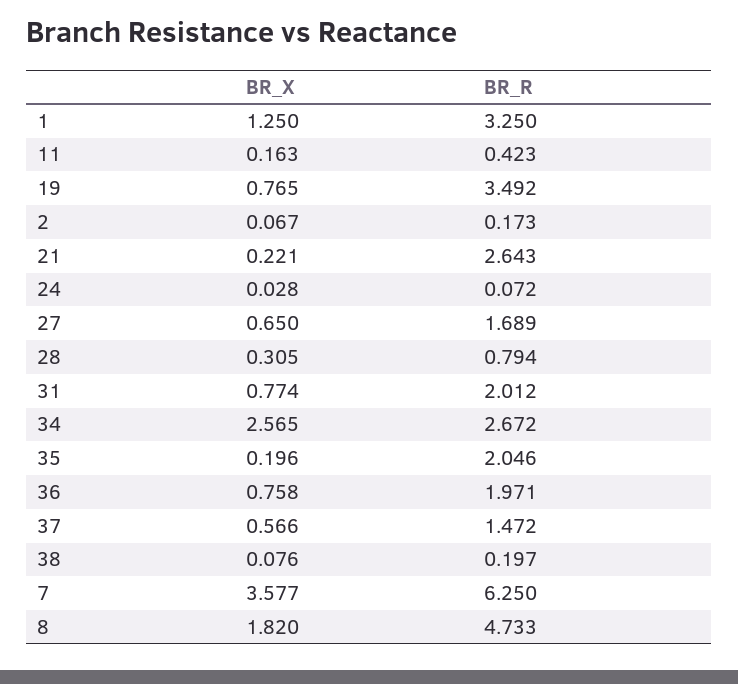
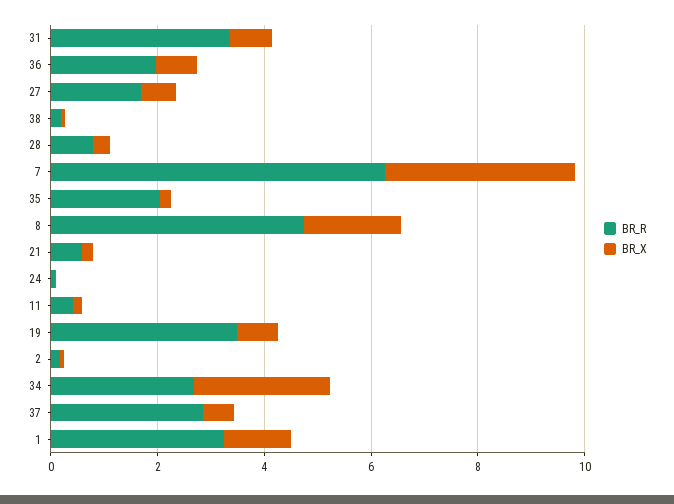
BR_R, 21: 2.643 -> 0.5
BR_R, 31: 2.012 -> 3.5
BR_R, 37: 1.472 -> 3

